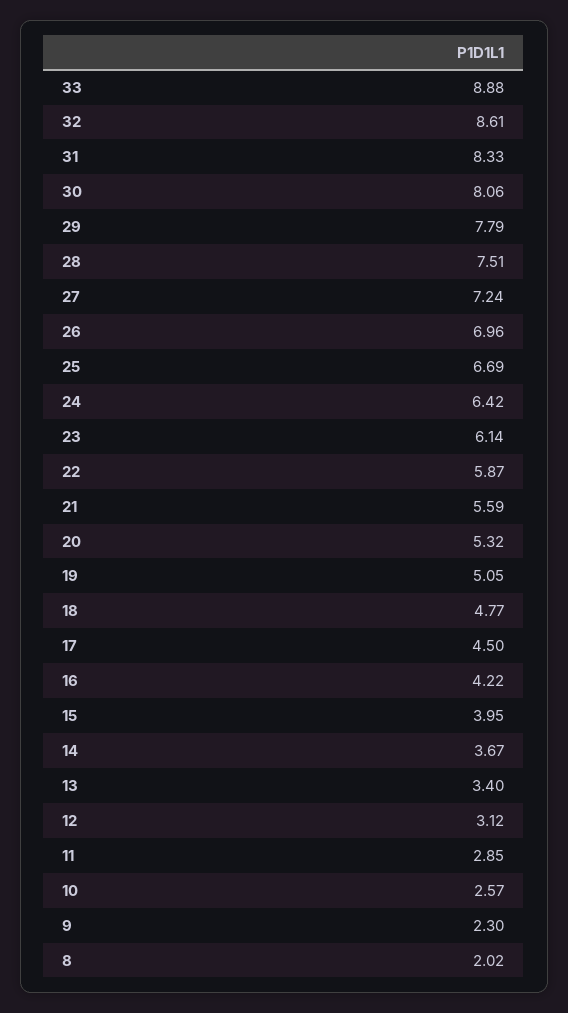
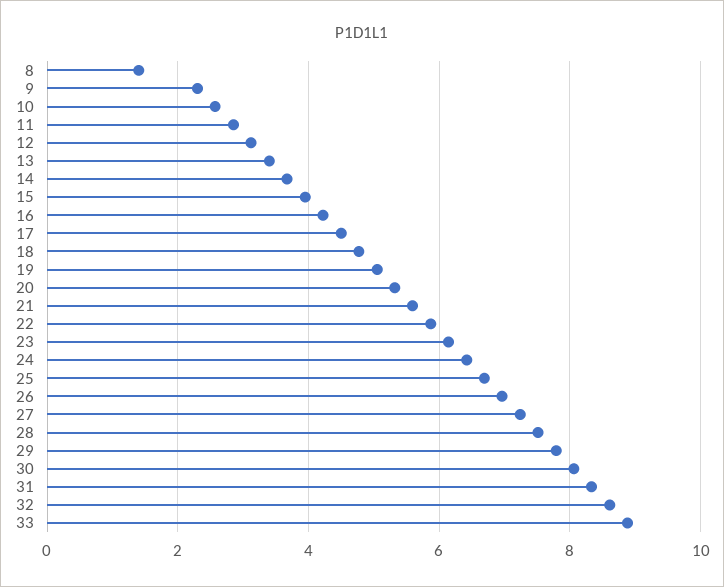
8: 2.02 -> 1.4

